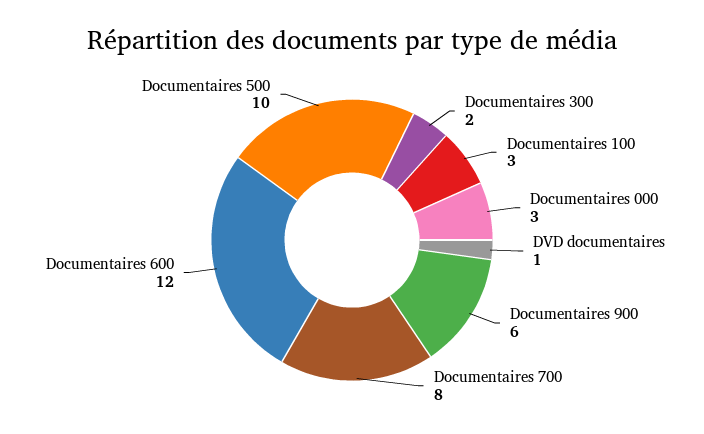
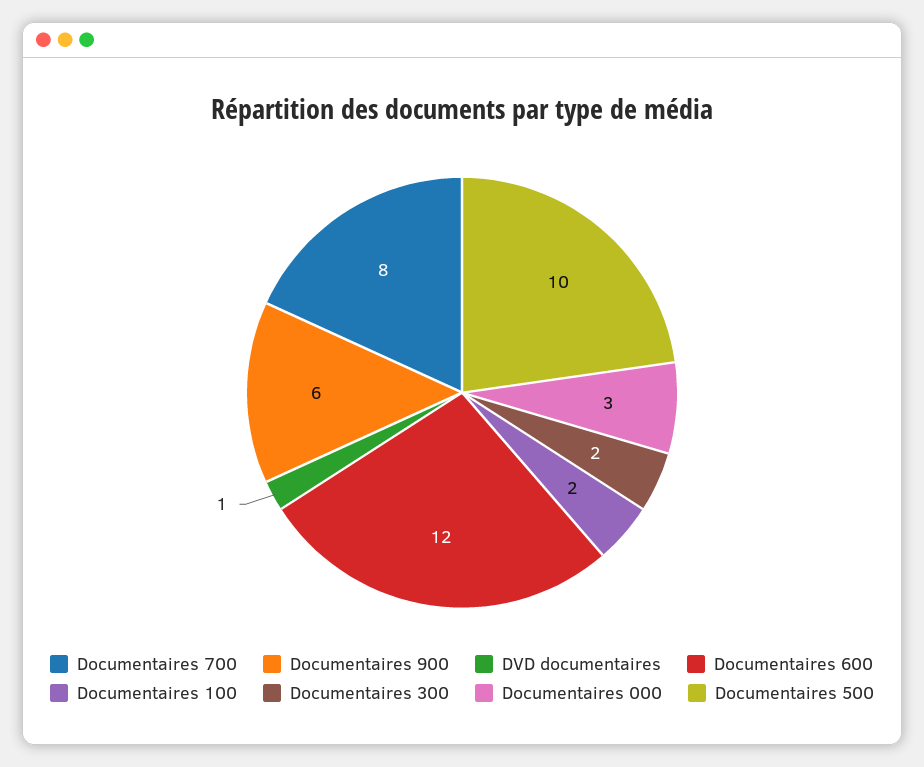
Documentaires 100: 3 -> 2

